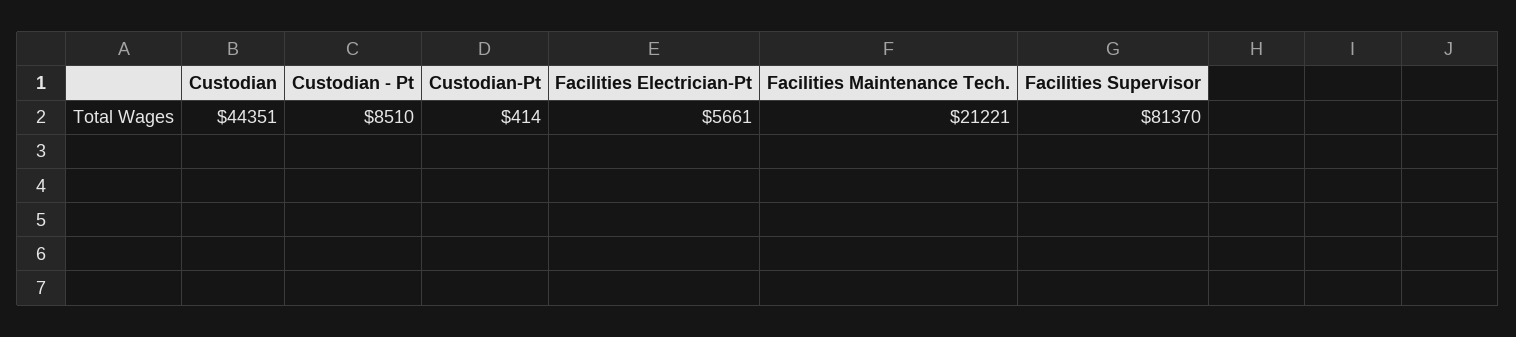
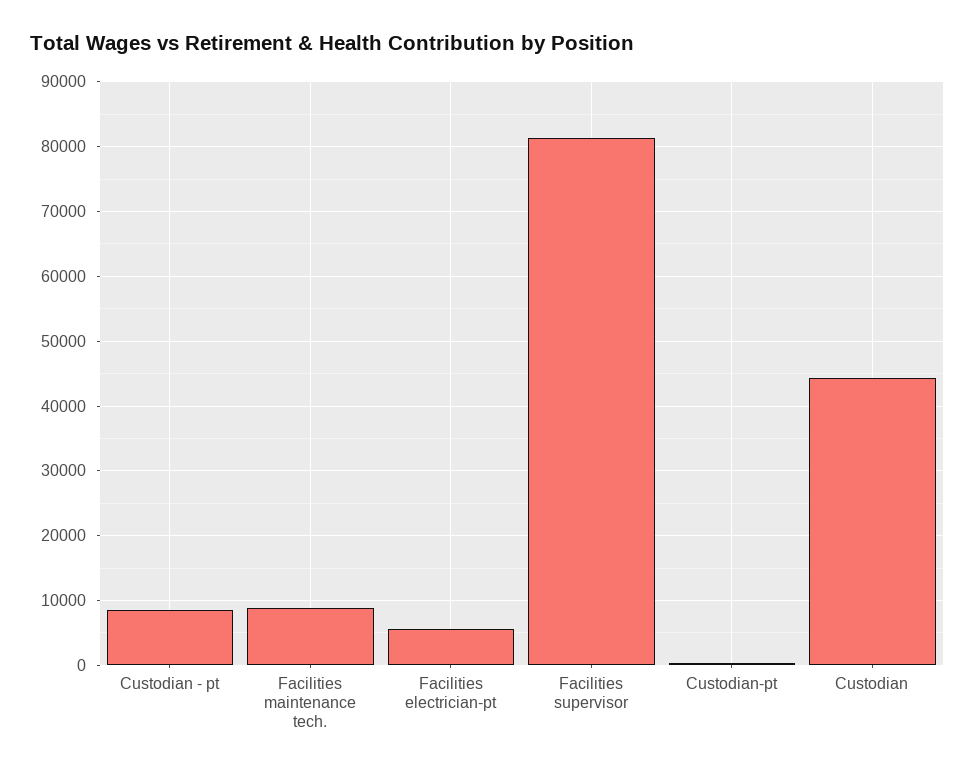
Facilities Maintenance Tech.: 21221 -> 9000

